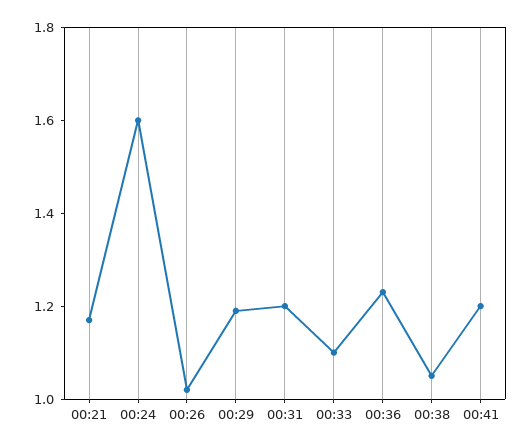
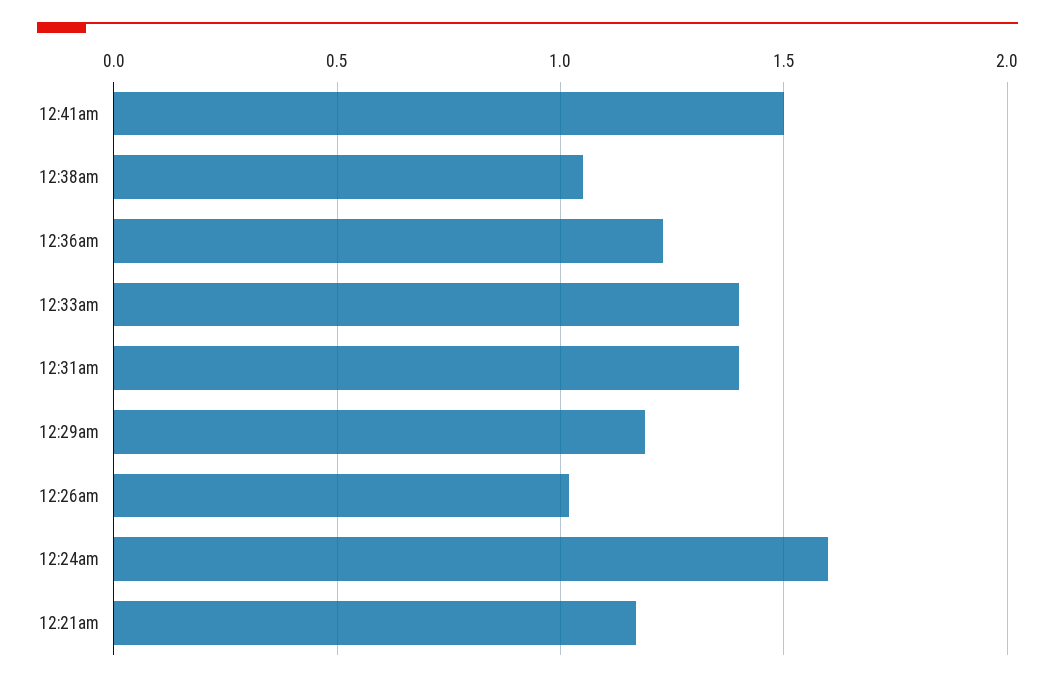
00:31: 1.2 -> 1.4
00:33: 1.1 -> 1.4
00:41: 1.2 -> 1.5

